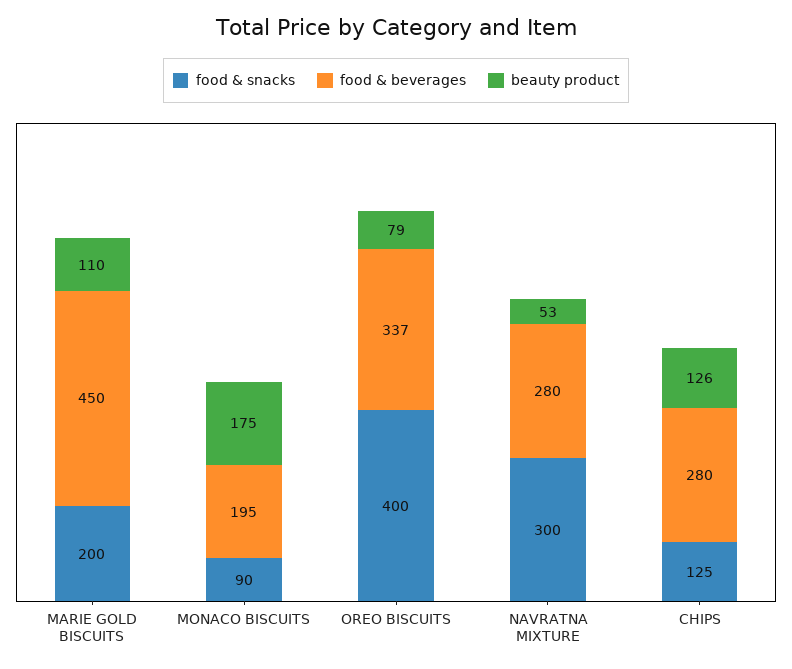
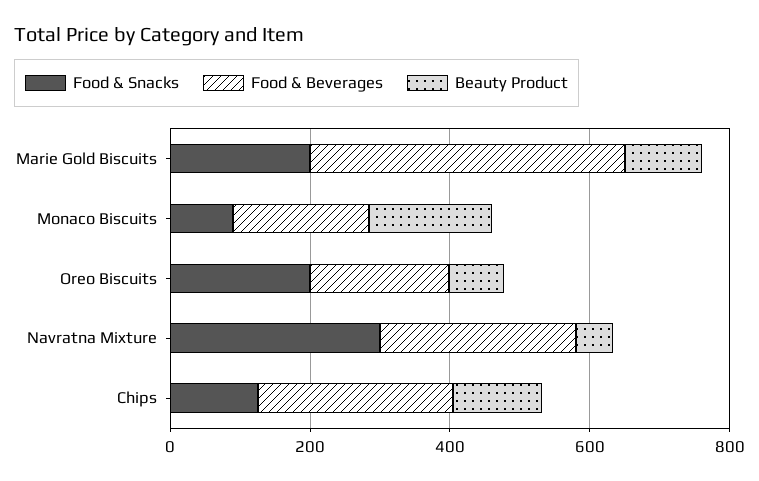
food & snacks, OREO BISCUITS: 400 -> 200
food & beverages, OREO BISCUITS: 337 -> 200

